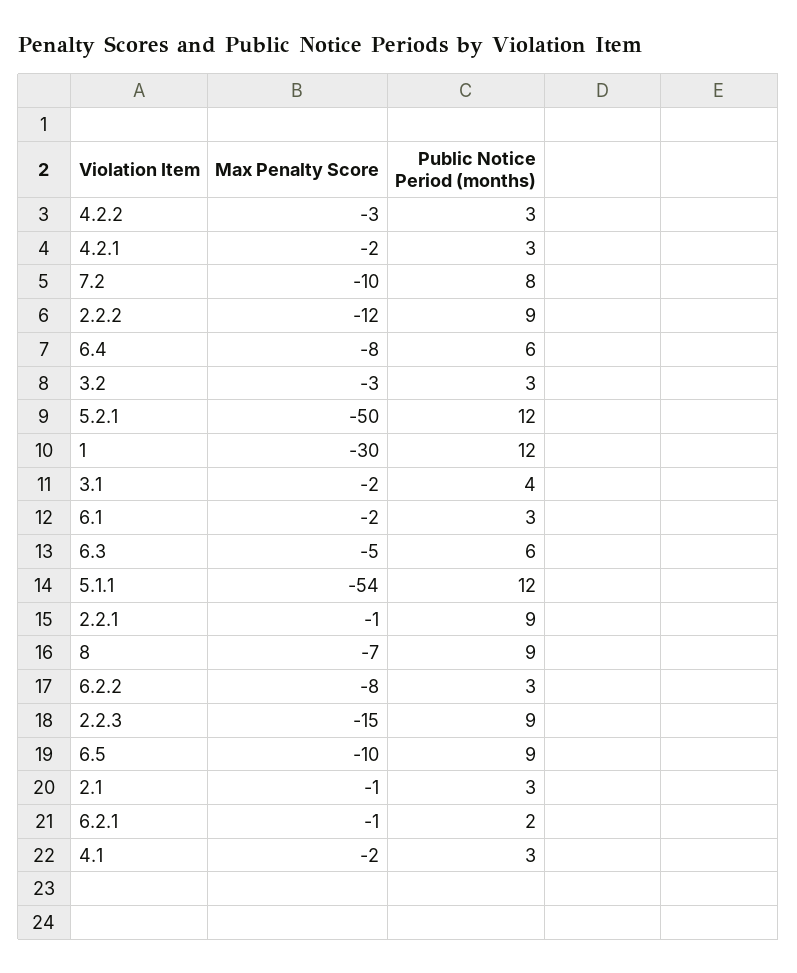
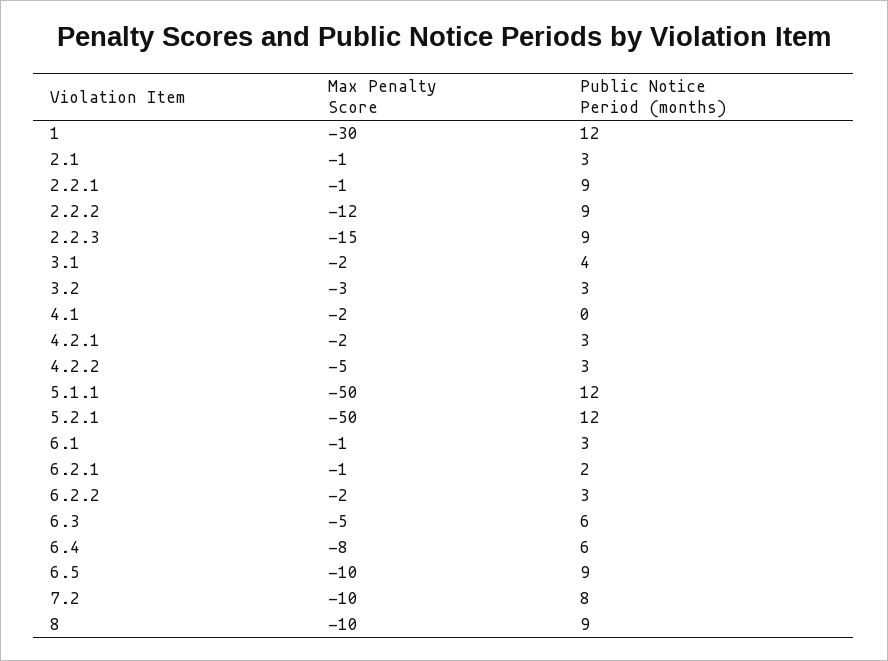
Max Penalty Score, 4.2.2: -3 -> -5
Max Penalty Score, 6.1: -2 -> -1
Max Penalty Score, 5.1.1: -54 -> -50
Max Penalty Score, 8: -7 -> -10
Max Penalty Score, 6.2.2: -8 -> -2
Public Notice Period (months), 4.1: 3 -> 0

